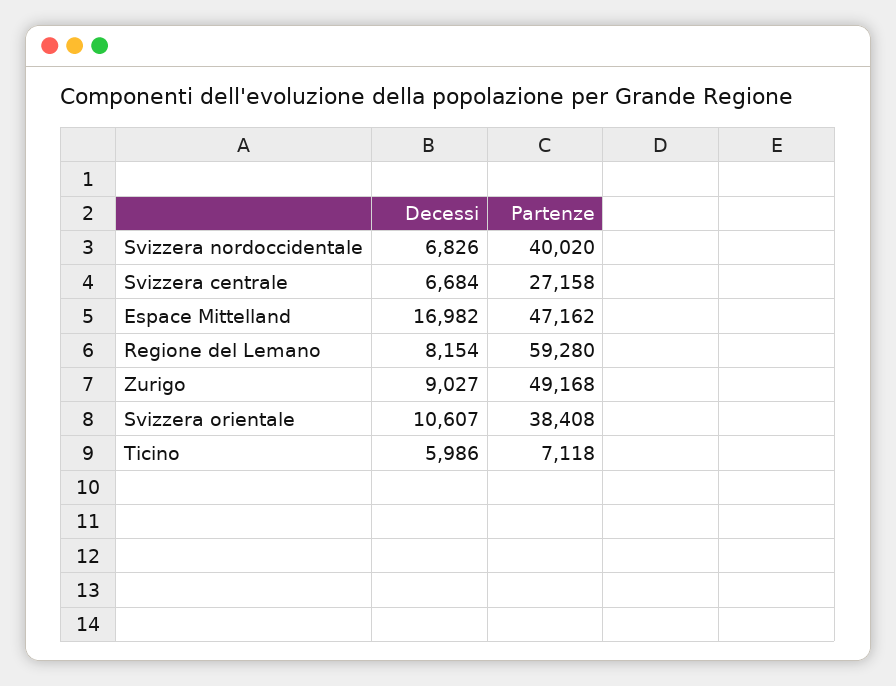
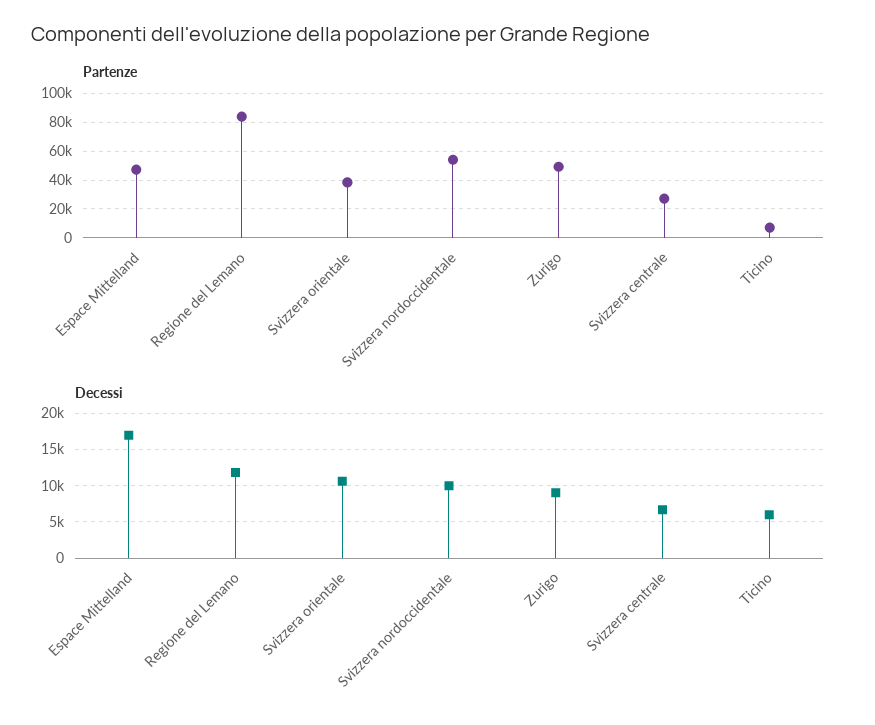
Decessi, Svizzera nordoccidentale: 6826 -> 10000
Partenze, Svizzera nordoccidentale: 40020 -> 55000
Decessi, Regione del Lemano: 8154 -> 12000
Partenze, Regione del Lemano: 59280 -> 85000

